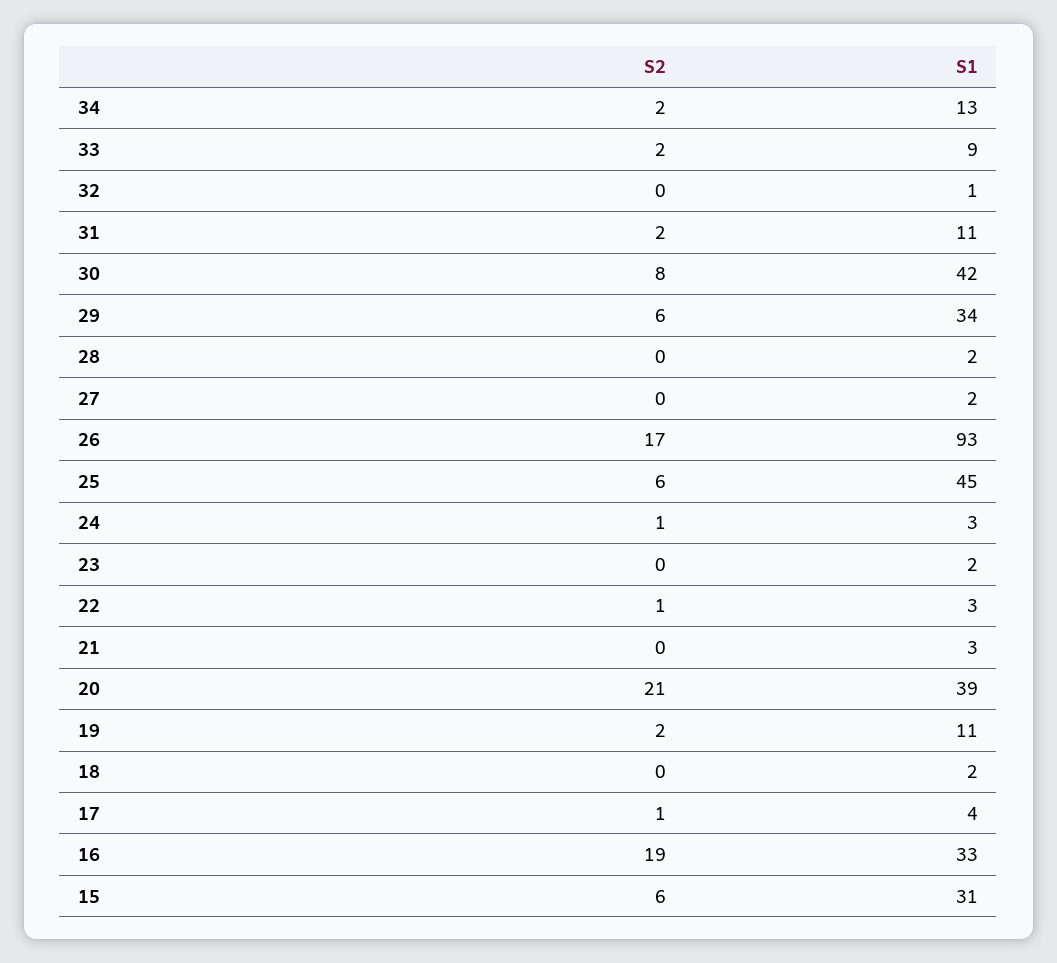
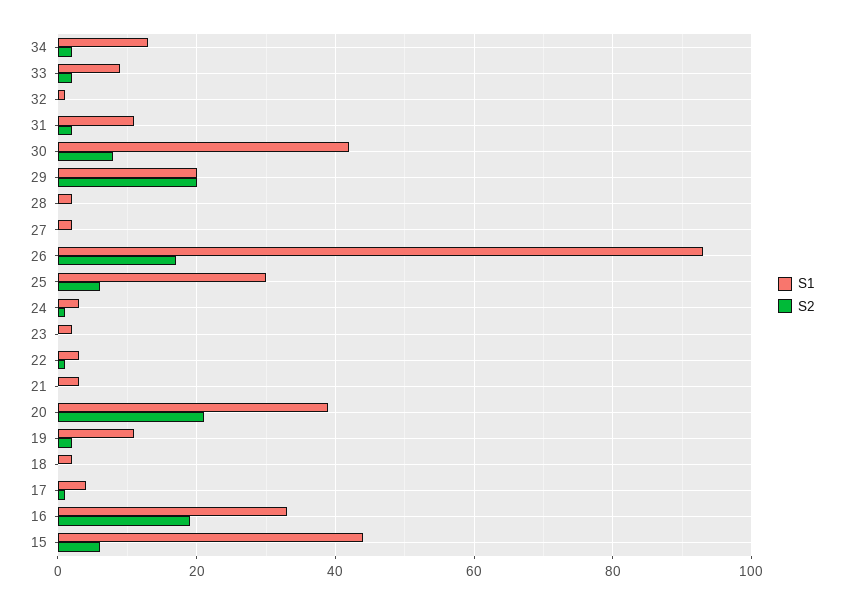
S2, 29: 6 -> 20
S1, 29: 34 -> 20
S1, 25: 45 -> 30
S1, 15: 31 -> 45

